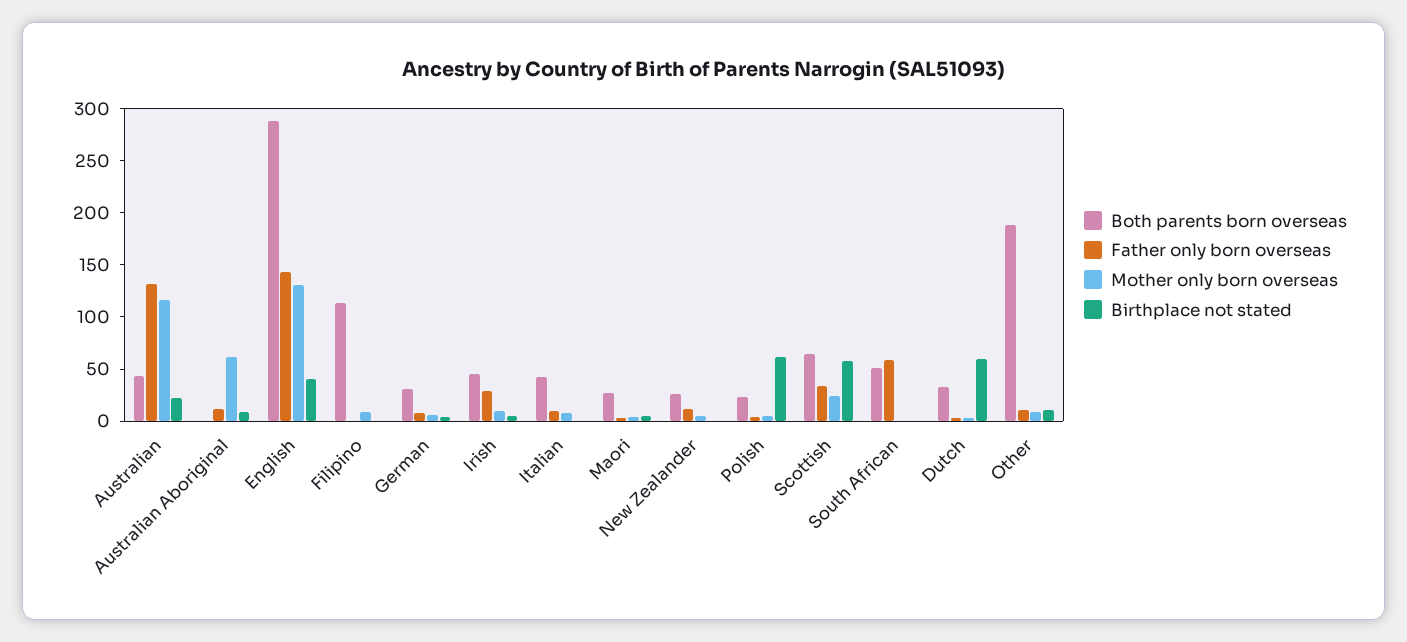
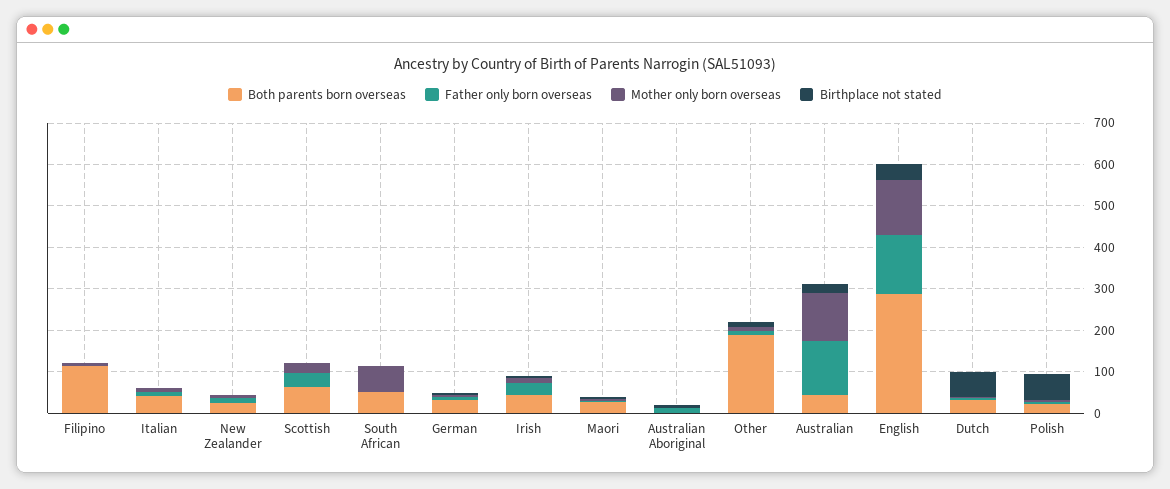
Mother only born overseas, Australian Aboriginal: 60 -> 0
Birthplace not stated, Scottish: 60 -> 0
Father only born overseas, South African: 60 -> 0
Mother only born overseas, South African: 0 -> 60

